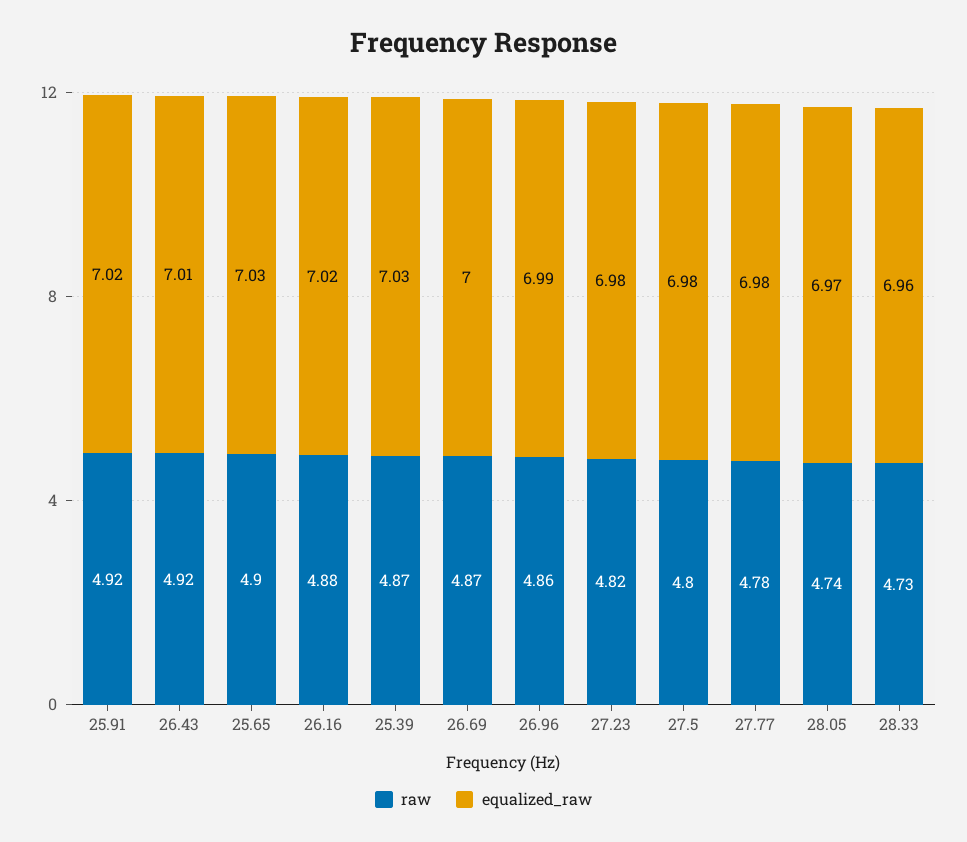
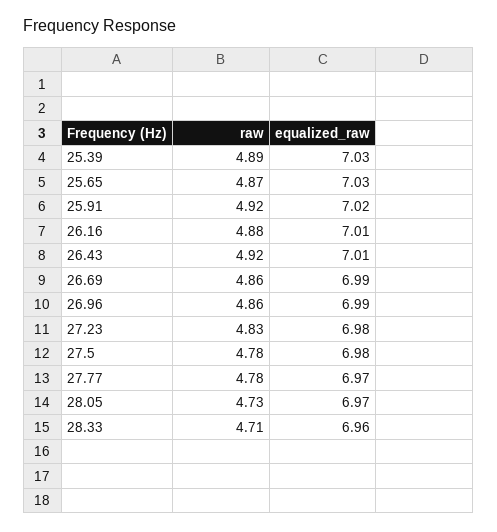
raw, 25.65: 4.9 -> 4.87
equalized_raw, 26.16: 7.02 -> 7.01
raw, 25.39: 4.87 -> 4.89
raw, 26.69: 4.87 -> 4.86
equalized_raw, 26.69: 7 -> 6.99
raw, 27.23: 4.82 -> 4.83
raw, 27.5: 4.8 -> 4.78
equalized_raw, 27.77: 6.98 -> 6.97
raw, 28.05: 4.74 -> 4.73
raw, 28.33: 4.73 -> 4.71

